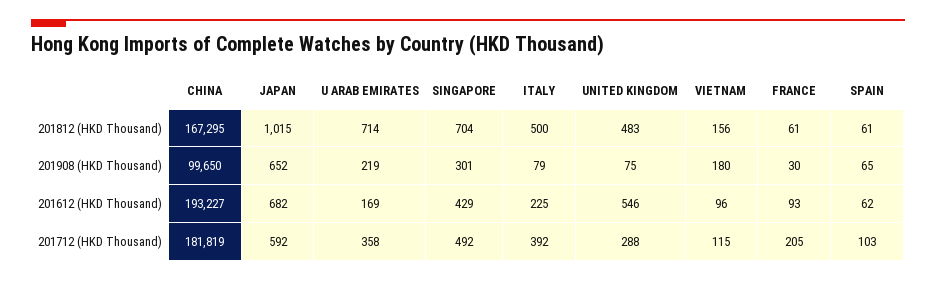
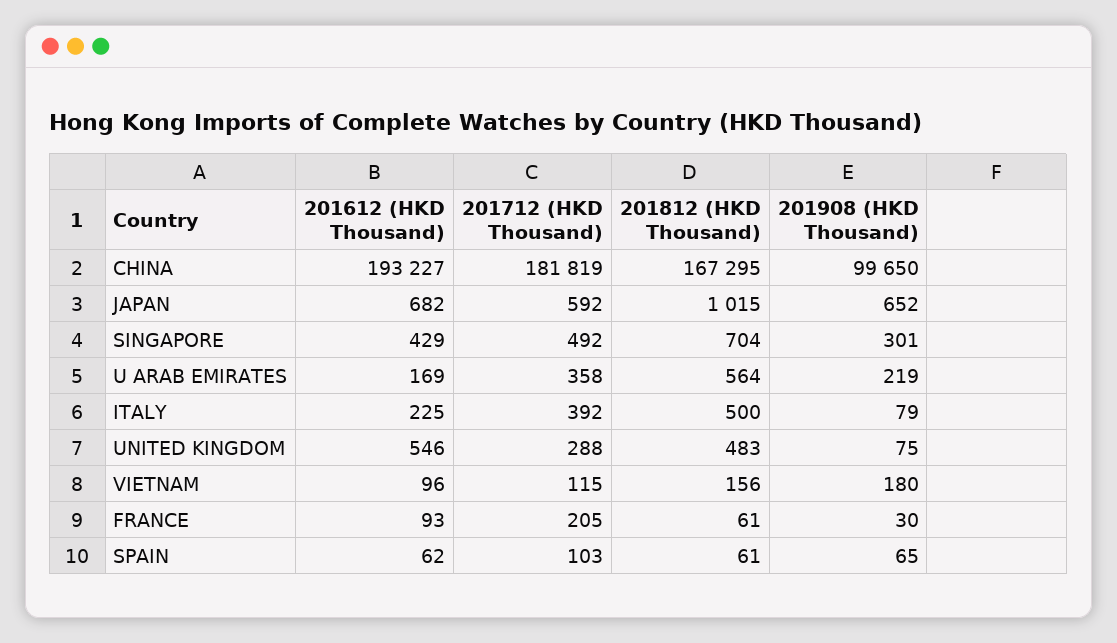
U ARAB EMIRATES, 201812 (HKD Thousand): 714 -> 564

